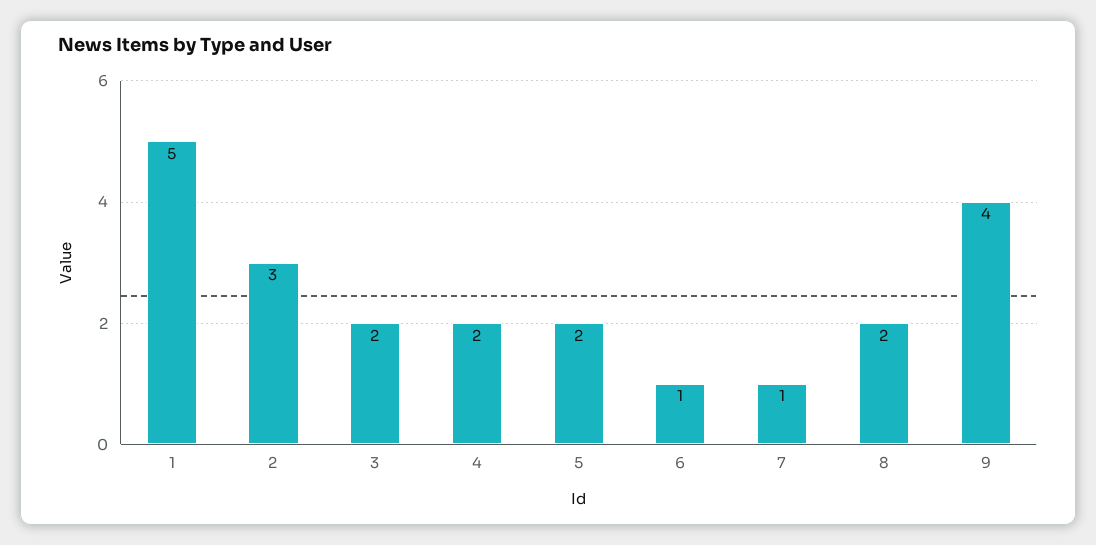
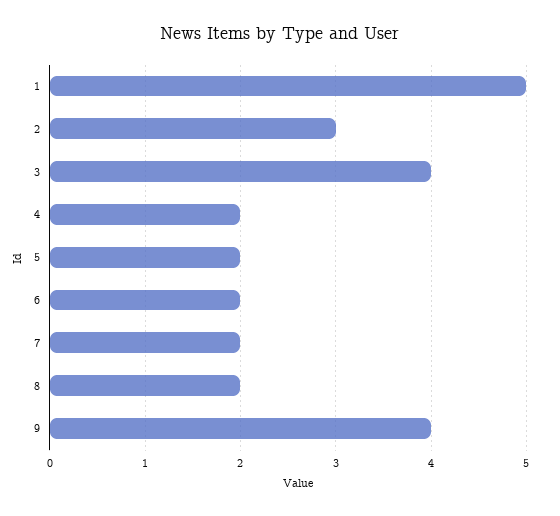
3: 2 -> 4
6: 1 -> 2
7: 1 -> 2

